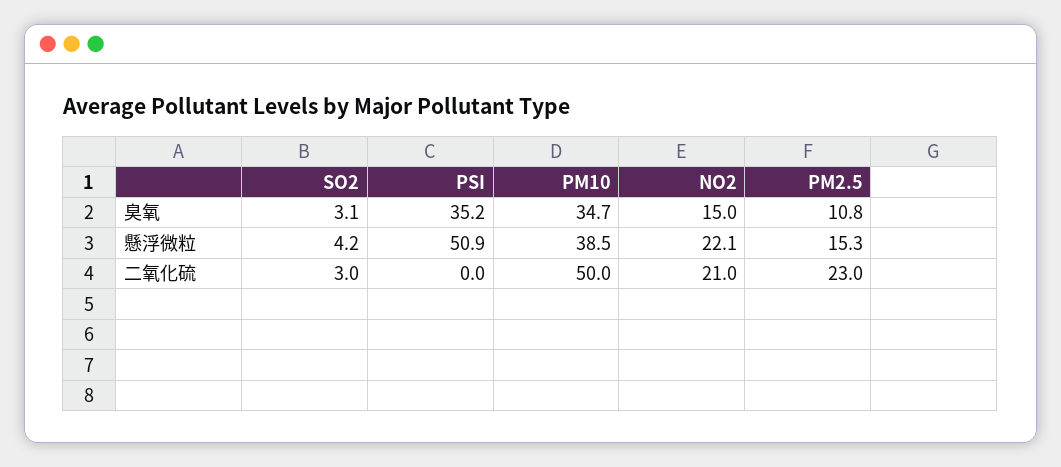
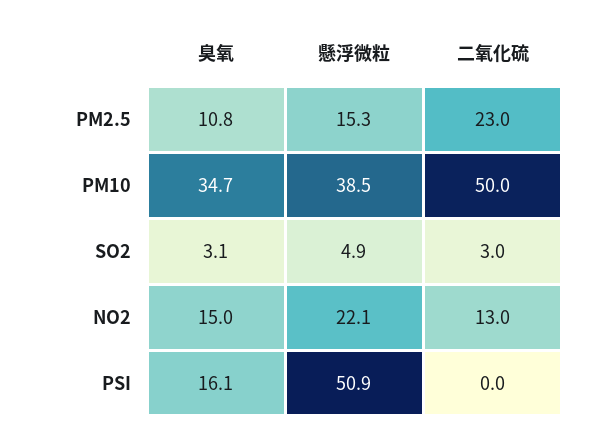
PSI, 臭氧: 35.2 -> 16.1
SO2, 懸浮微粒: 4.2 -> 4.9
NO2, 二氧化硫: 21 -> 13

